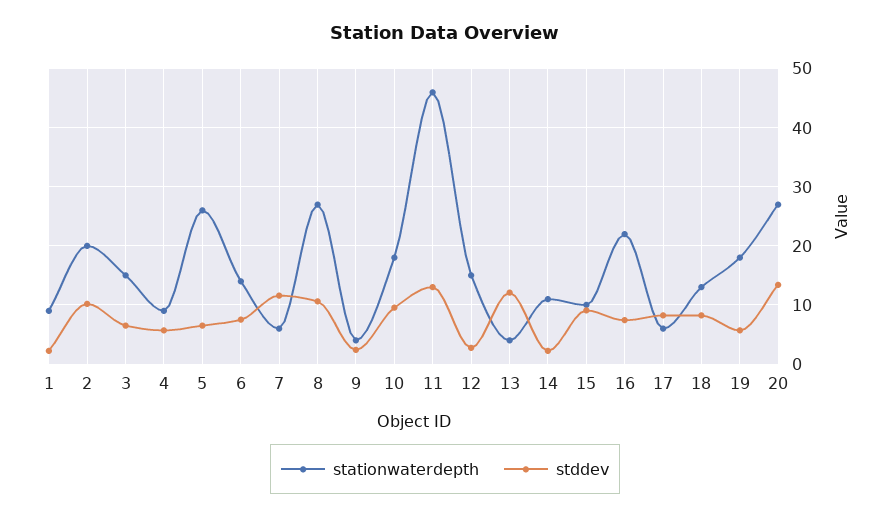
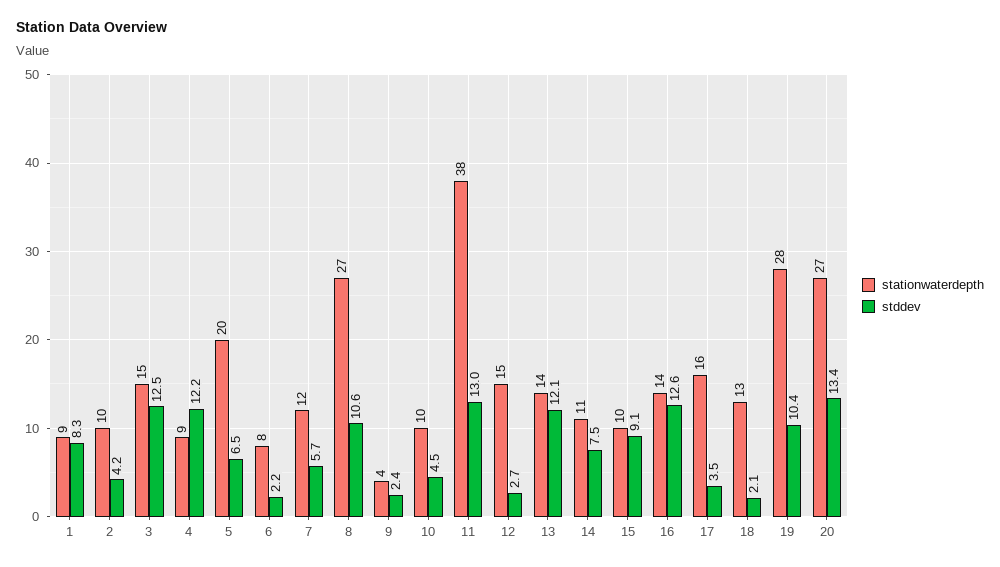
stddev, 1: 2 -> 8.3
stationwaterdepth, 2: 20 -> 10
stddev, 2: 10 -> 4.2
stddev, 3: 6 -> 12.5
stddev, 4: 6 -> 12.2
stationwaterdepth, 5: 26 -> 20
stationwaterdepth, 6: 14 -> 8
stddev, 6: 8 -> 2.2
stationwaterdepth, 7: 6 -> 12
stddev, 7: 12 -> 5.7
stationwaterdepth, 10: 18 -> 10
stddev, 10: 10 -> 4.5
stationwaterdepth, 11: 46 -> 38
stationwaterdepth, 13: 4 -> 14
stddev, 14: 2 -> 7.5
stationwaterdepth, 16: 22 -> 14
stddev, 16: 8 -> 12.6
stationwaterdepth, 17: 6 -> 16
stddev, 17: 8 -> 3.5
stddev, 18: 8 -> 2.1
stationwaterdepth, 19: 18 -> 28
stddev, 19: 6 -> 10.4

